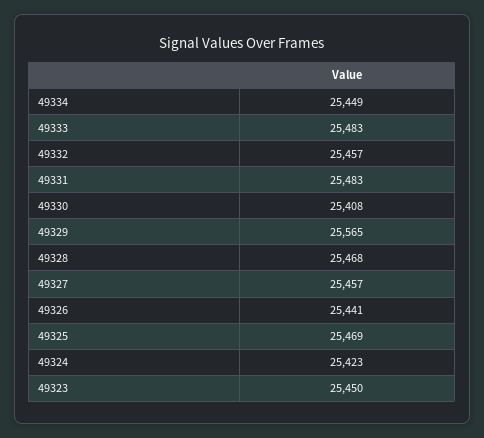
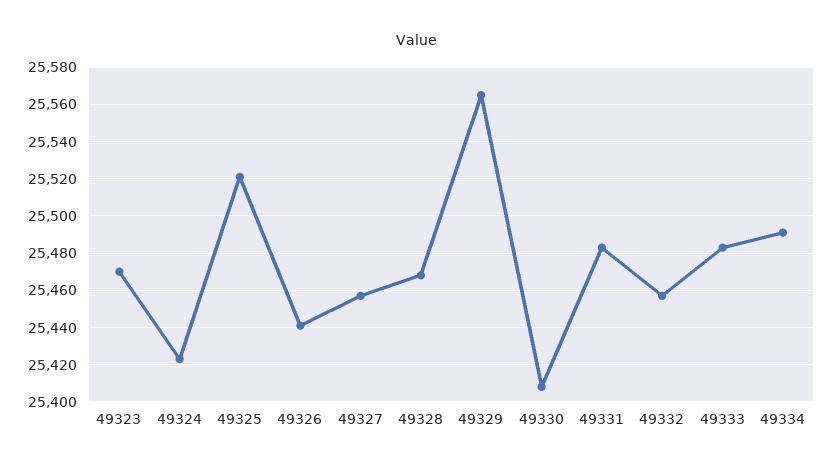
49334: 25449 -> 25490
49325: 25469 -> 25520
49323: 25450 -> 25470

